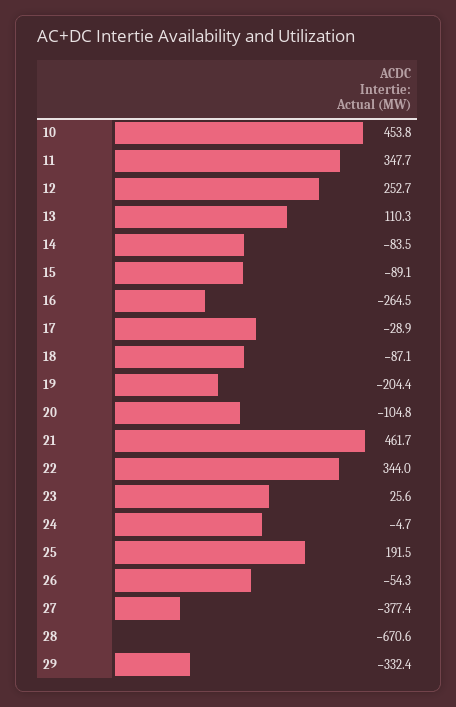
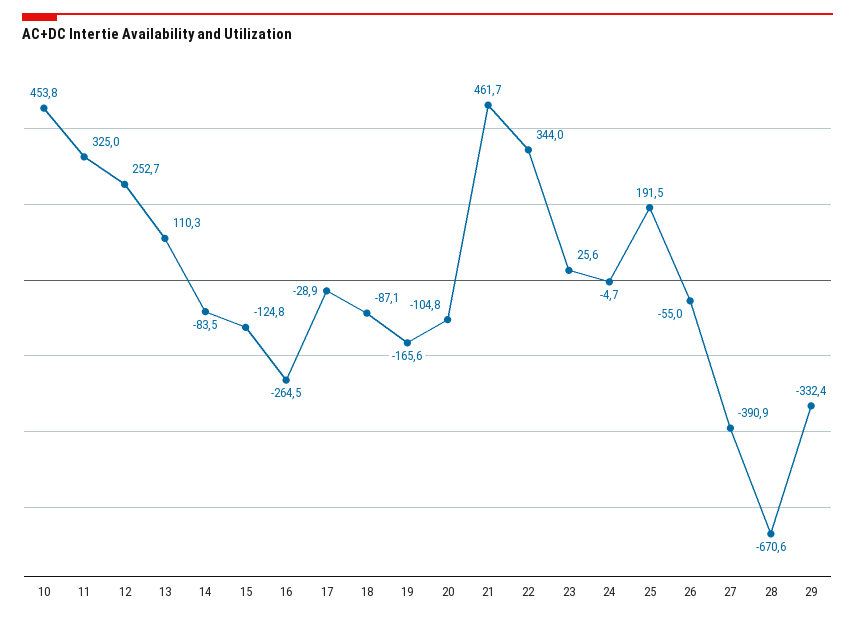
11: 347.7 -> 325
15: -89.1 -> -124.8
19: -204.4 -> -165.6
26: -54.3 -> -55
27: -377.4 -> -390.9

